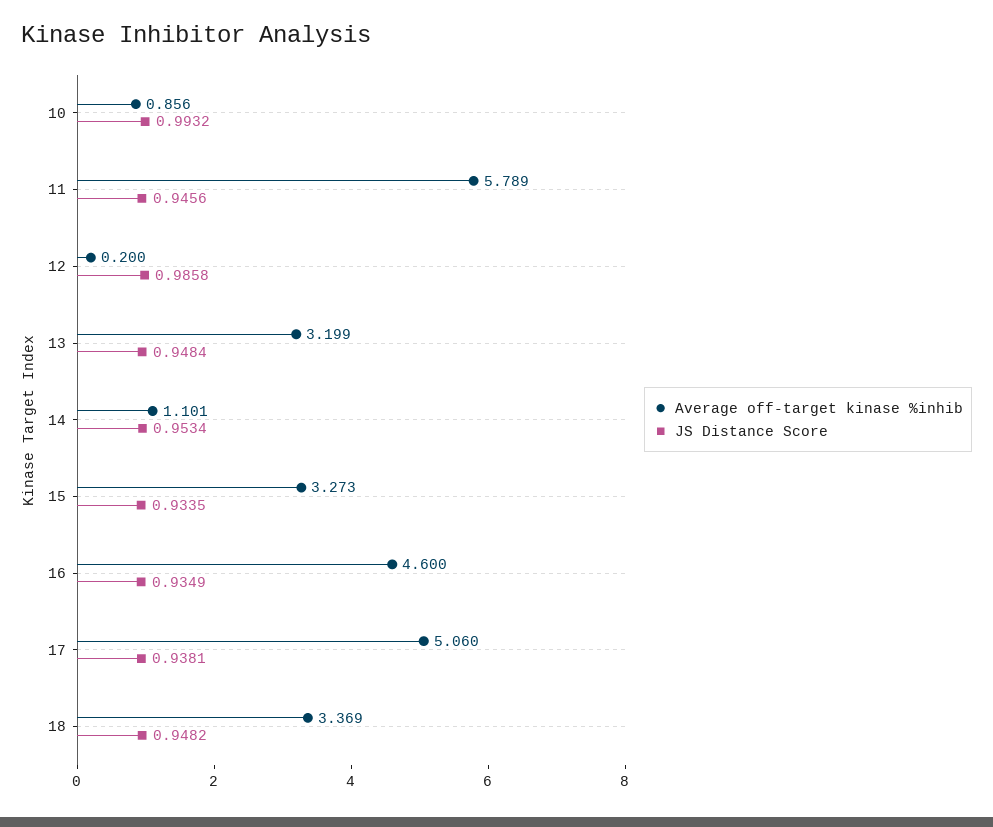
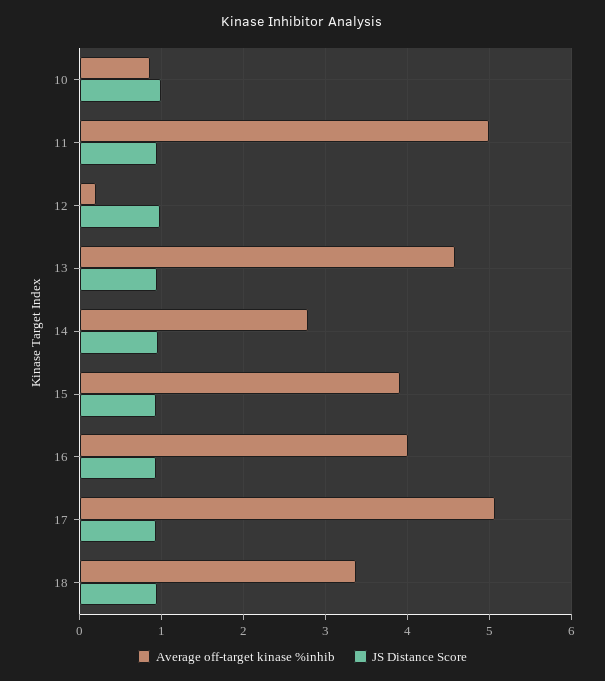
Average off-target kinase %inhib, 11: 5.789 -> 5
Average off-target kinase %inhib, 13: 3.199 -> 4.6
Average off-target kinase %inhib, 14: 1.101 -> 2.8
Average off-target kinase %inhib, 15: 3.273 -> 3.9
Average off-target kinase %inhib, 16: 4.6 -> 4

